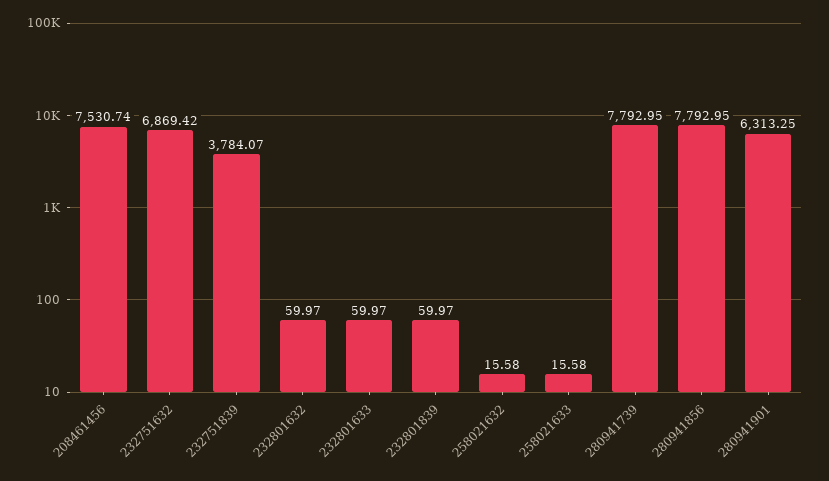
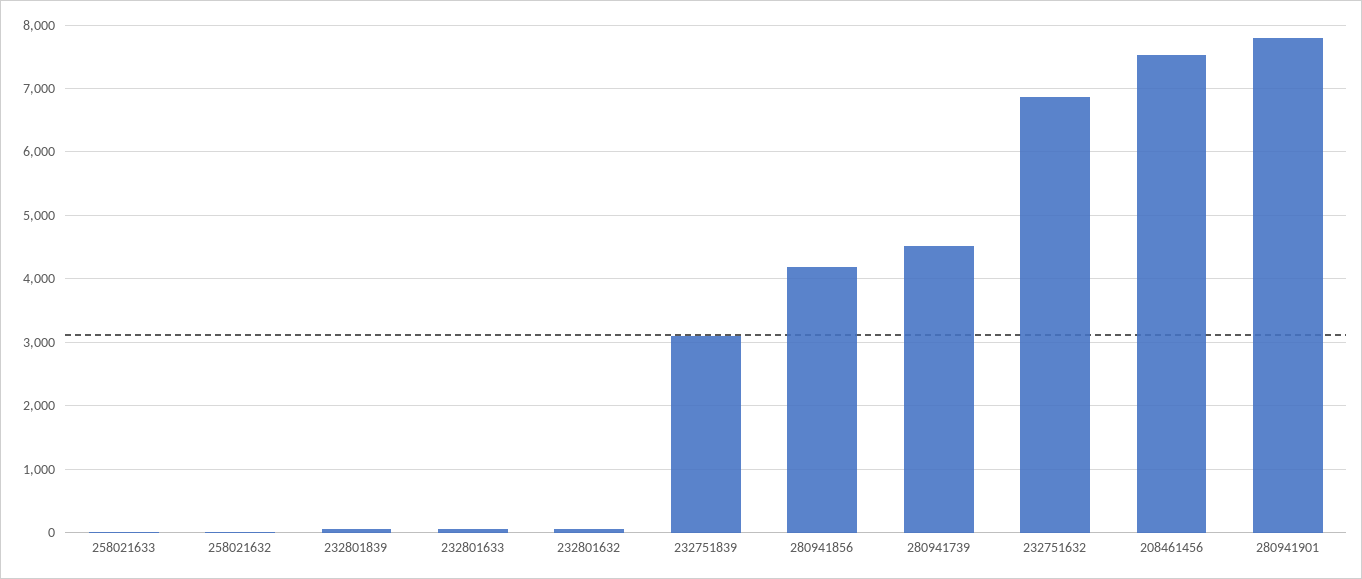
232751839: 3784.07 -> 3100
280941739: 7792.95 -> 4500
280941856: 7792.95 -> 4200
280941901: 6313.25 -> 7800

